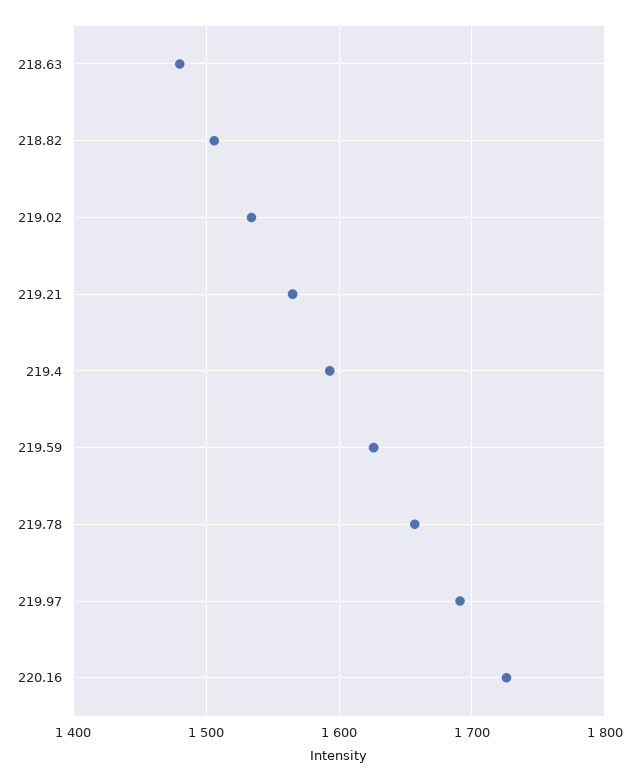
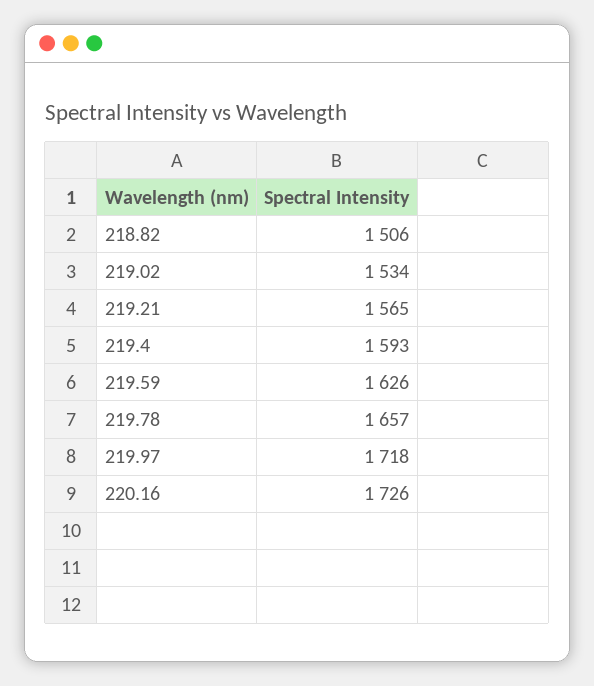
218.63: 1480 -> none
219.97: 1690 -> 1718

